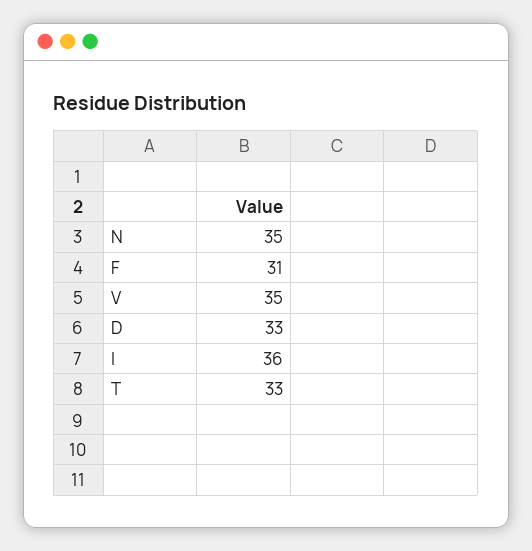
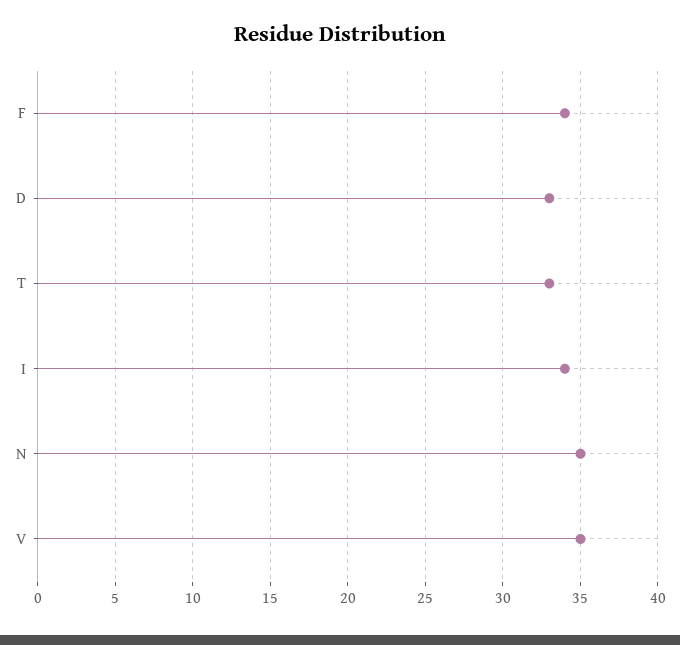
F: 31 -> 34
I: 36 -> 34

